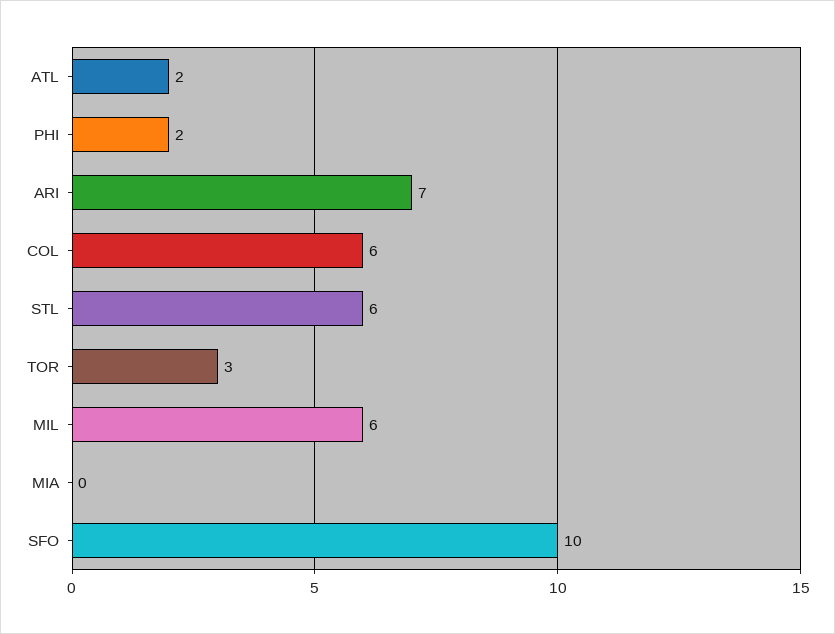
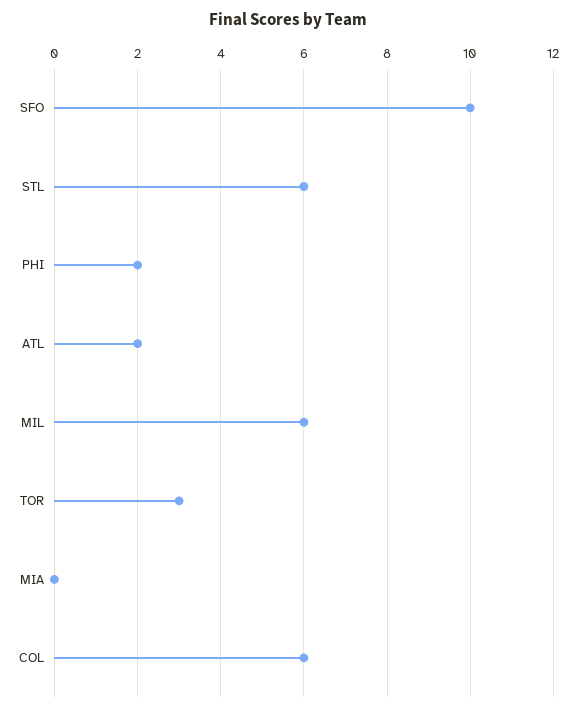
ARI: 7 -> none

